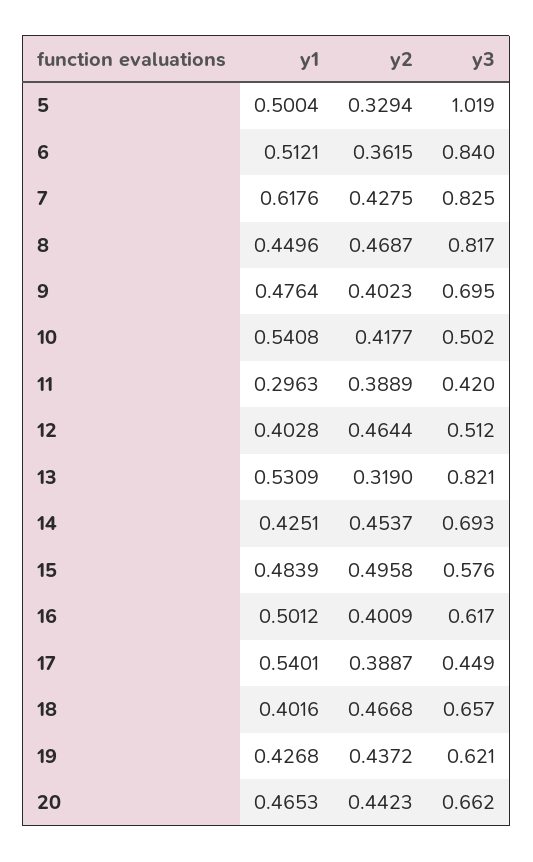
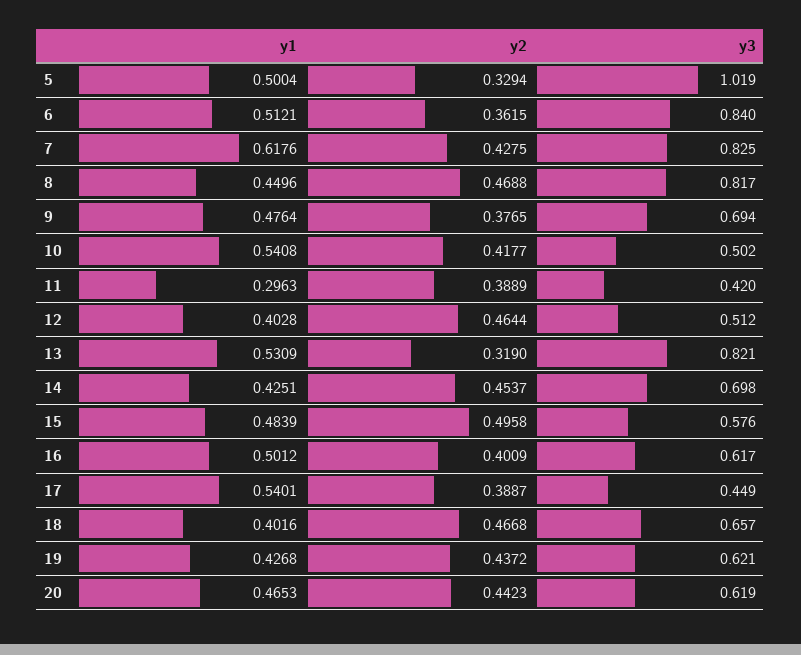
y2, 8: 0.4687 -> 0.4688
y2, 9: 0.4023 -> 0.3765
y3, 9: 0.695 -> 0.694
y3, 14: 0.693 -> 0.698
y3, 20: 0.662 -> 0.619

